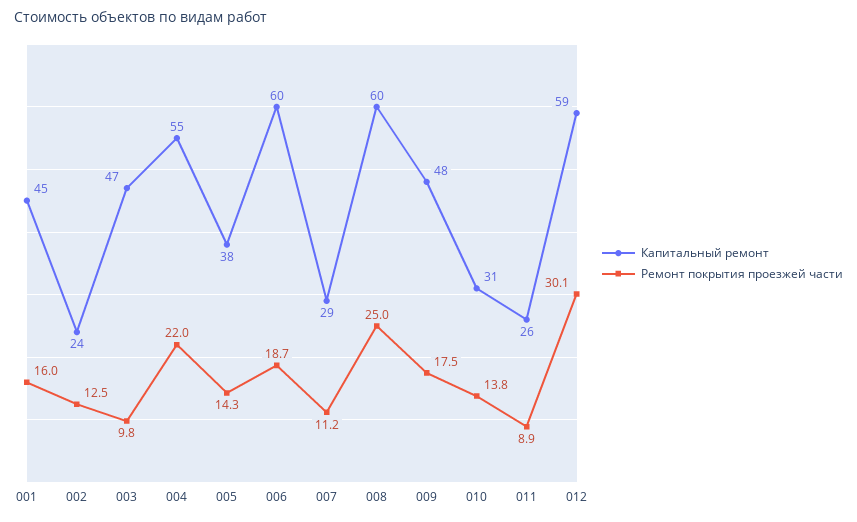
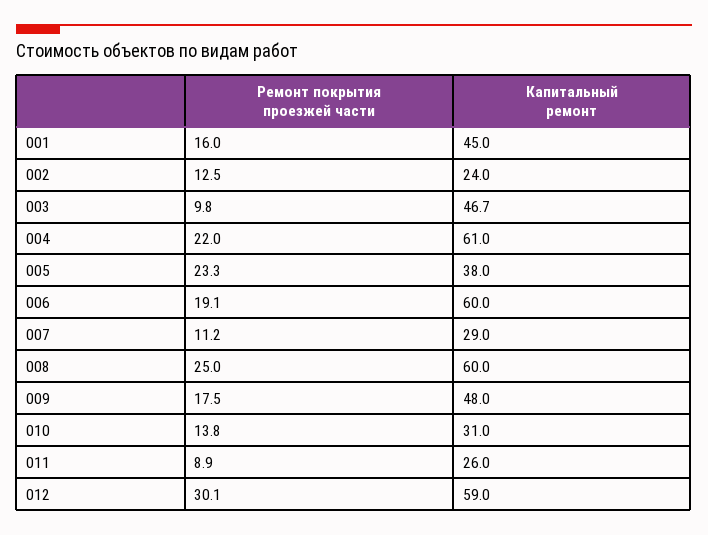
Капитальный ремонт, 004: 55 -> 61
Ремонт покрытия проезжей части, 005: 14.3 -> 23.3
Ремонт покрытия проезжей части, 006: 18.7 -> 19.1

